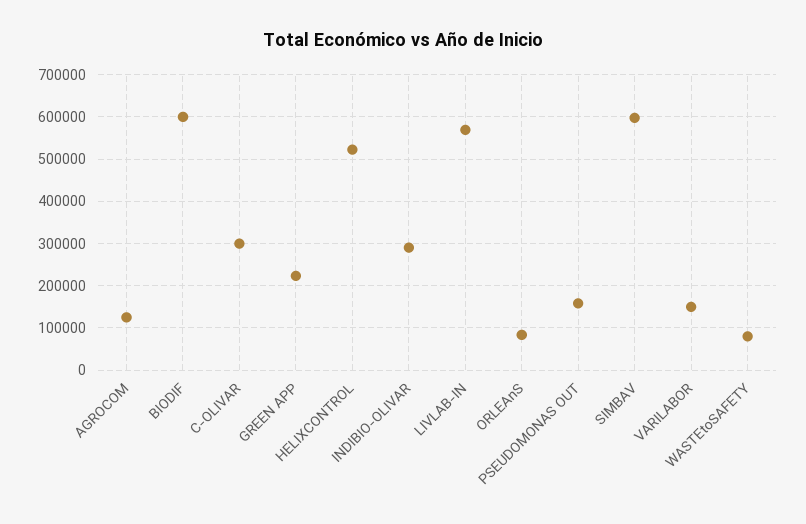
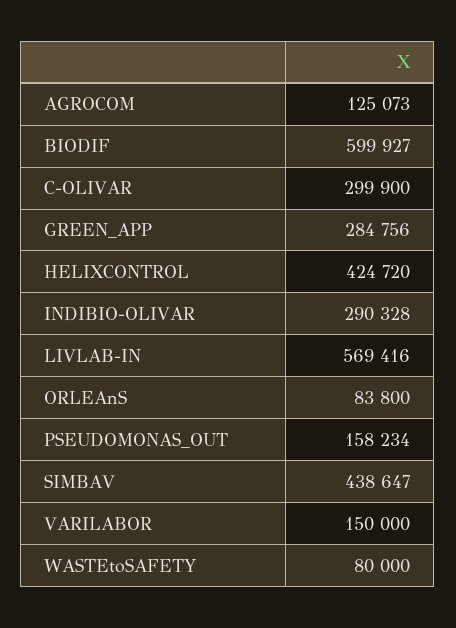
GREEN APP: 220000 -> 284756
HELIXCONTROL: 520000 -> 424720
SIMBAV: 600000 -> 438647

